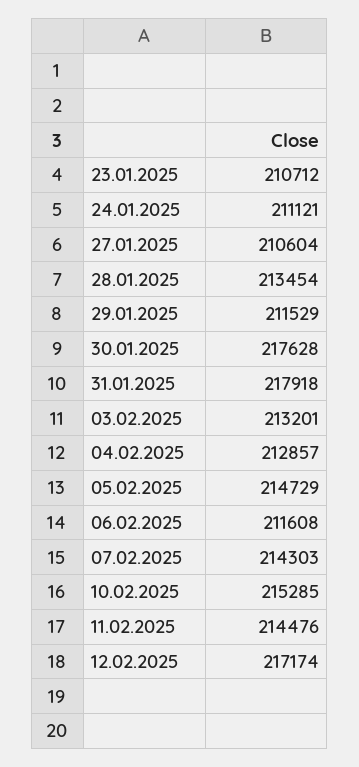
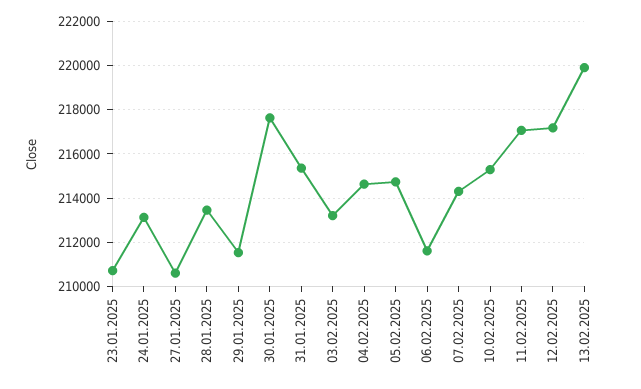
24.01.2025: 211121 -> 213000
31.01.2025: 217918 -> 215500
04.02.2025: 212857 -> 214500
11.02.2025: 214476 -> 217000
13.02.2025: none -> 220000

